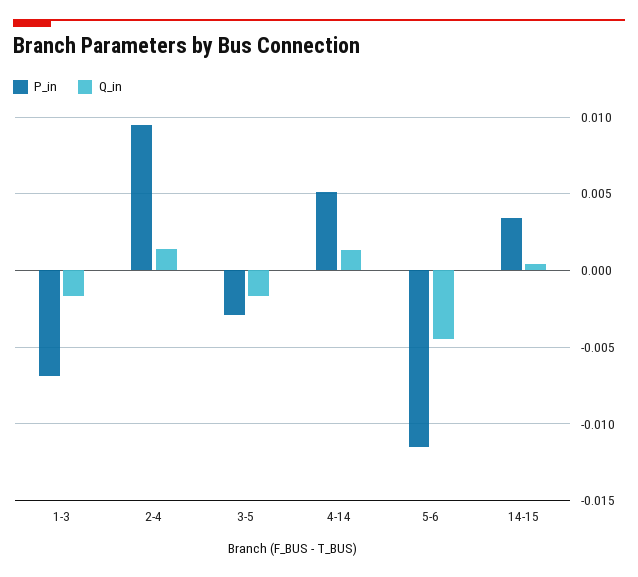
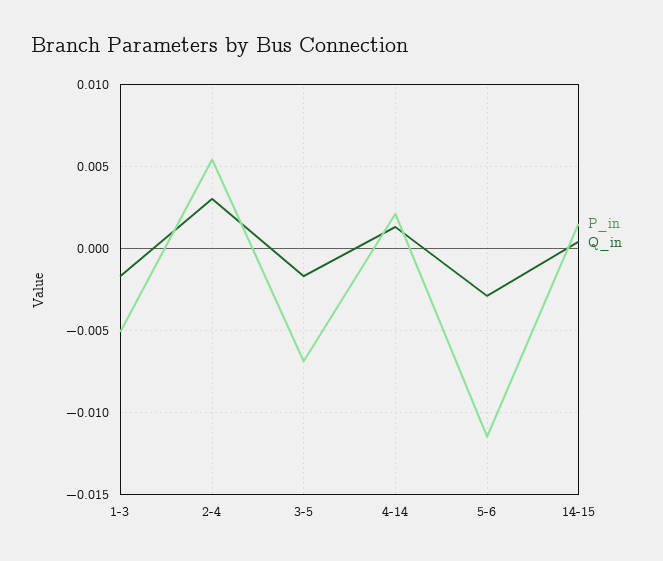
P_in, 1-3: -0.007 -> -0.005
P_in, 2-4: 0.0095 -> 0.0055
Q_in, 2-4: 0.0015 -> 0.003
P_in, 3-5: -0.003 -> -0.007
P_in, 4-14: 0.005 -> 0.002
Q_in, 5-6: -0.0045 -> -0.003
P_in, 14-15: 0.0035 -> 0.0015

